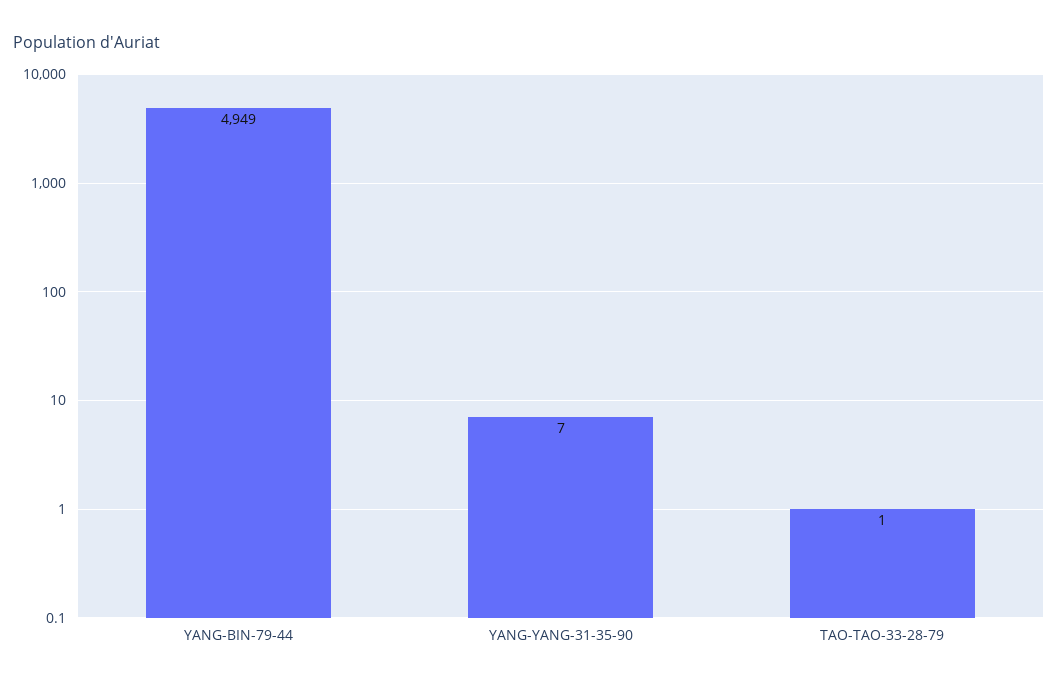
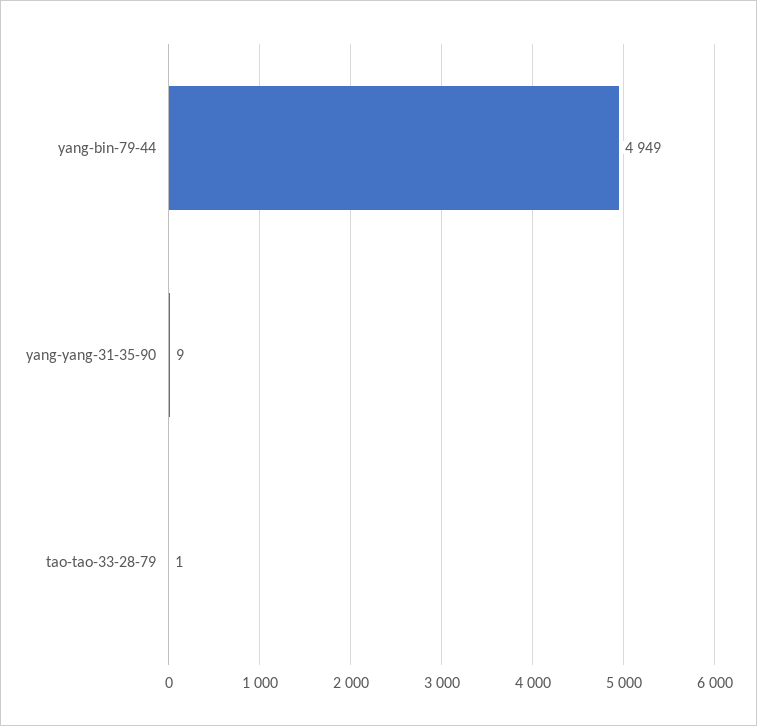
YANG-YANG-31-35-90: 7 -> 9

